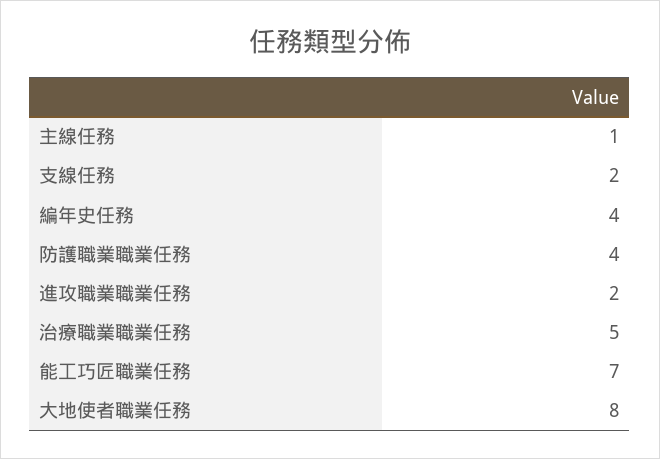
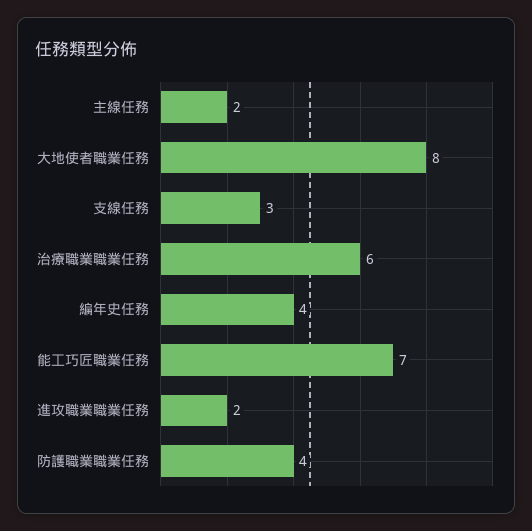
主線任務: 1 -> 2
支線任務: 2 -> 3
治療職業職業任務: 5 -> 6

